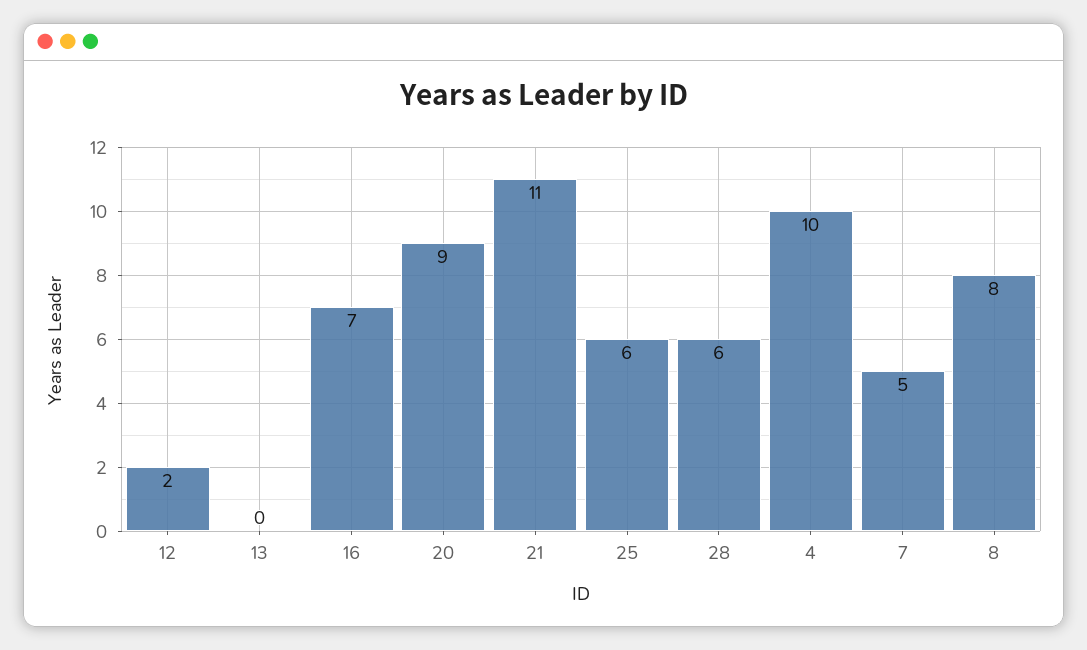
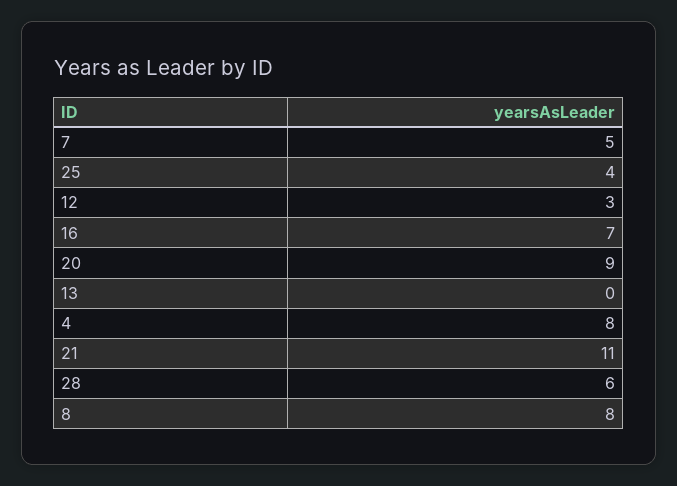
12: 2 -> 3
25: 6 -> 4
4: 10 -> 8

